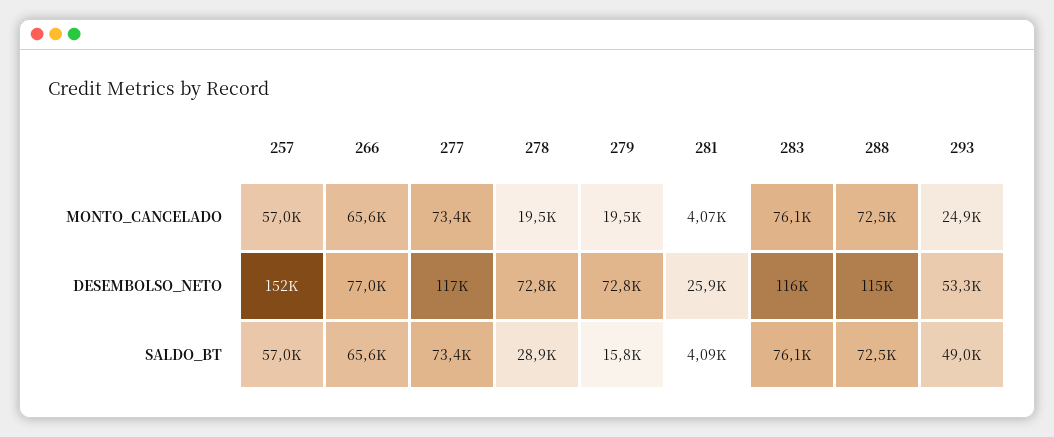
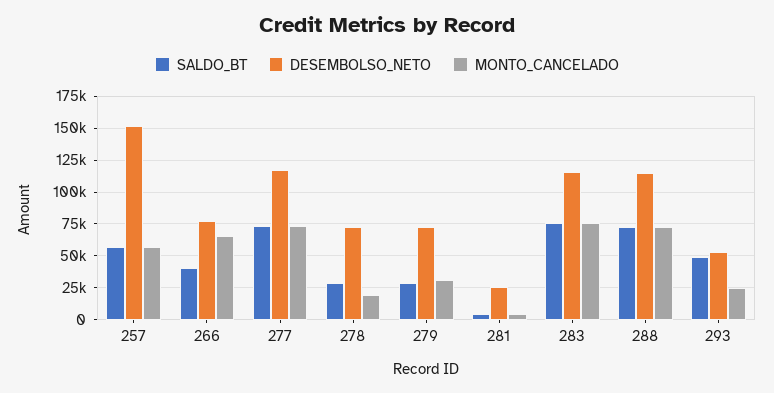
MONTO_CANCELADO, 279: 19500 -> 30000
SALDO_BT, 266: 65600 -> 40000
SALDO_BT, 279: 15800 -> 30000

